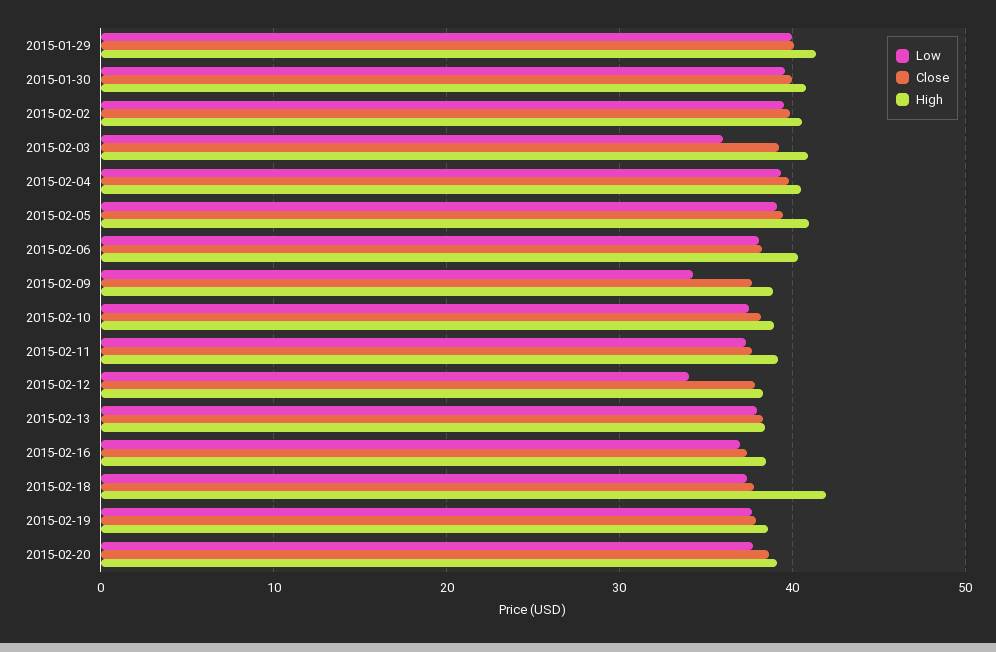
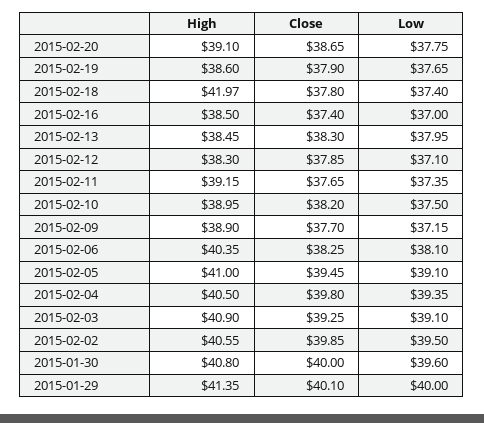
Low, 2015-02-03: 36 -> 39.1
Low, 2015-02-09: 34 -> 37.15
Low, 2015-02-12: 34 -> 37.1

